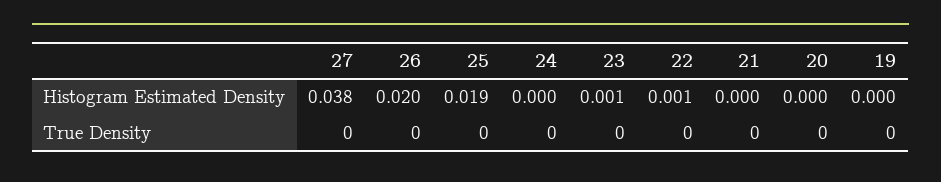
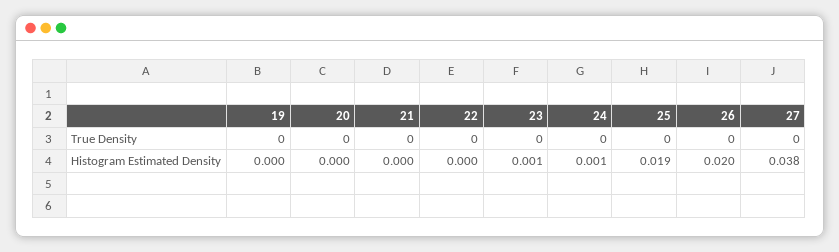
24, Histogram Estimated Density: 0 -> 0.001
22, Histogram Estimated Density: 0.001 -> 0

